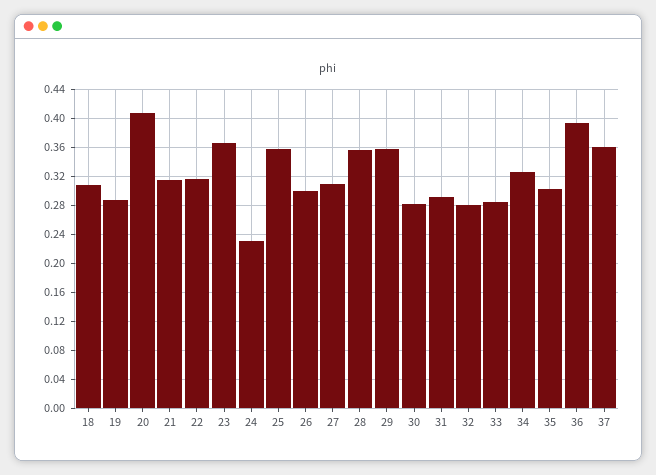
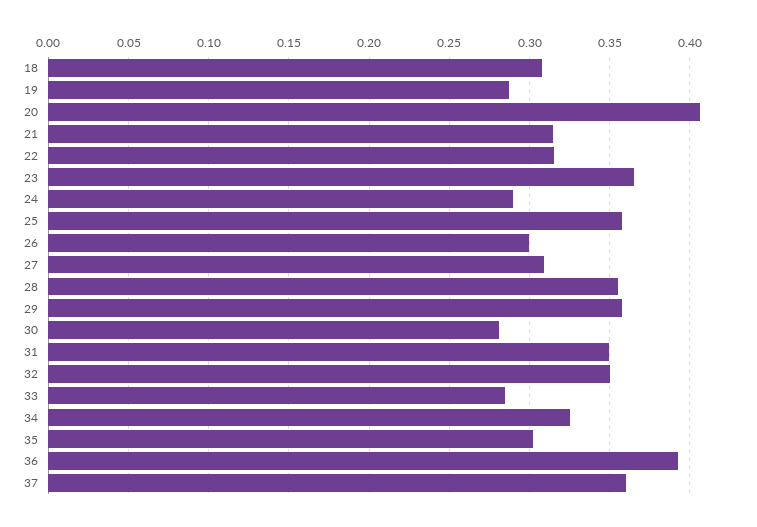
24: 0.23 -> 0.29
31: 0.29 -> 0.35
32: 0.28 -> 0.35

